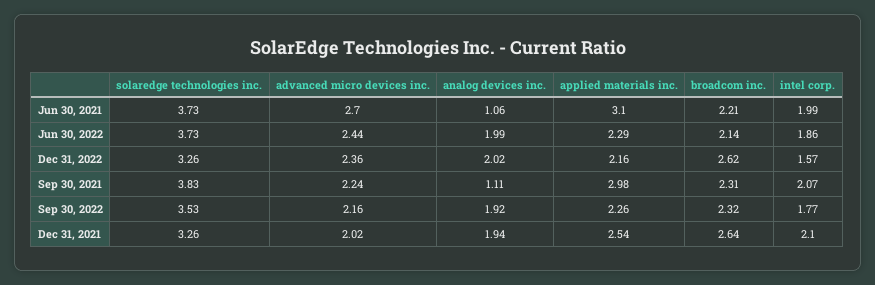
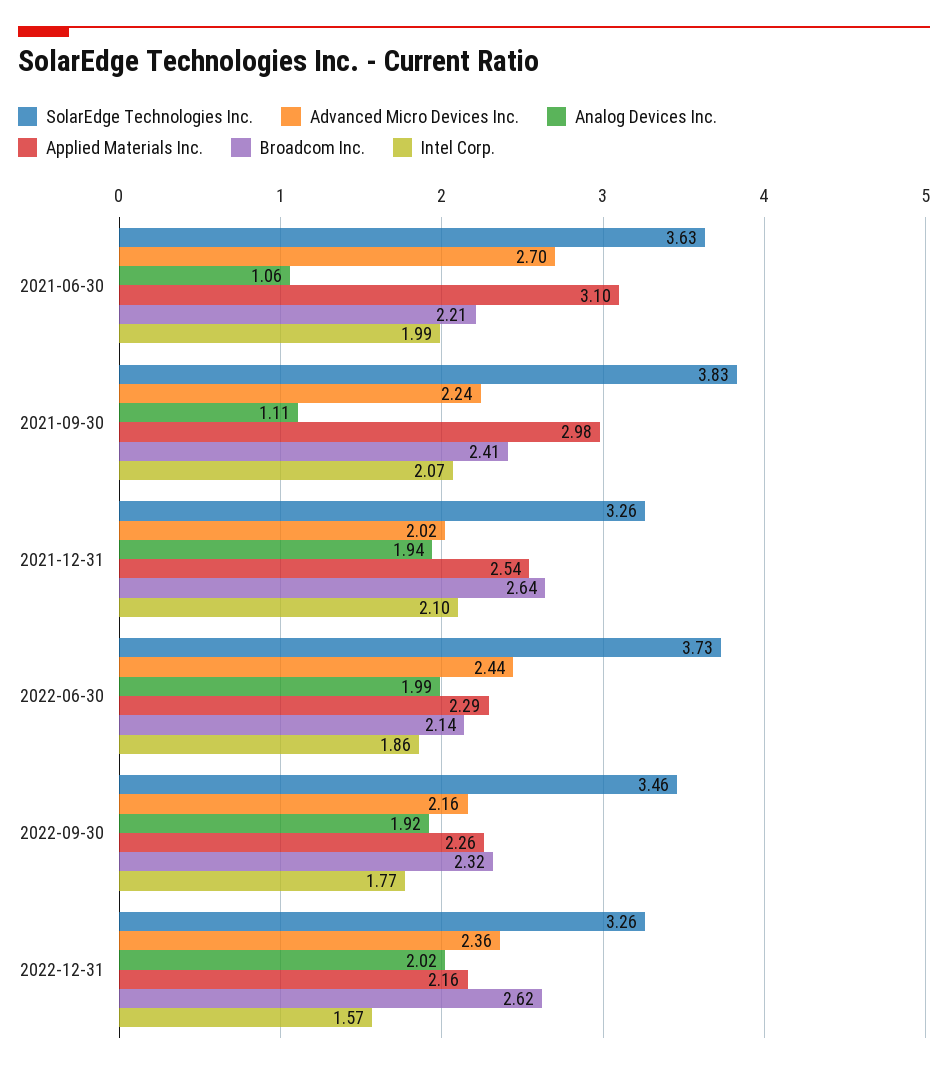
solaredge technologies inc., Jun 30, 2021: 3.73 -> 3.63
broadcom inc., Sep 30, 2021: 2.31 -> 2.41
solaredge technologies inc., Sep 30, 2022: 3.53 -> 3.46

